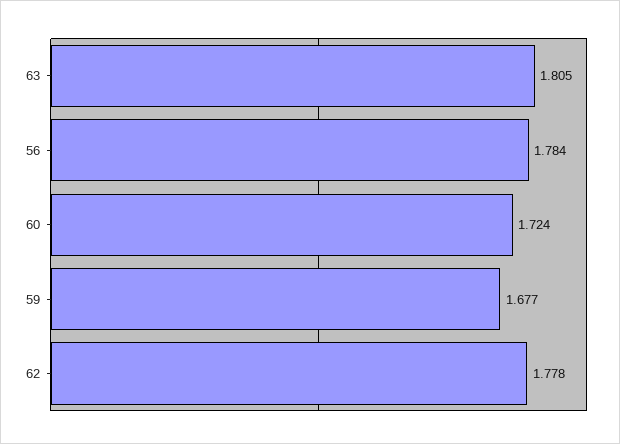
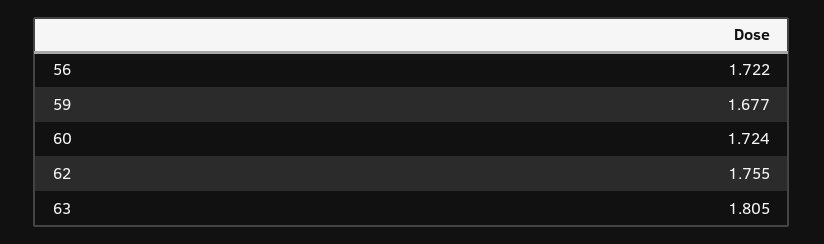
56: 1.784 -> 1.722
62: 1.778 -> 1.755

